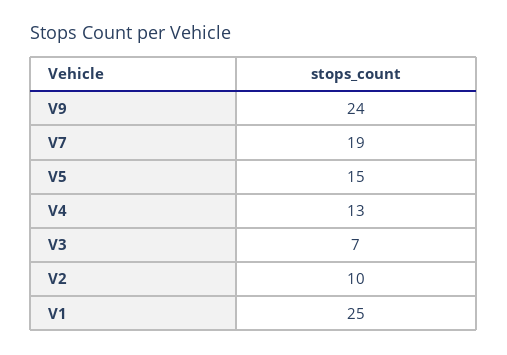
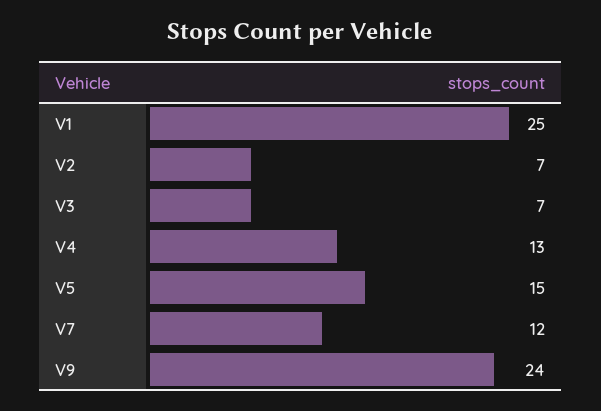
V7: 19 -> 12
V2: 10 -> 7

